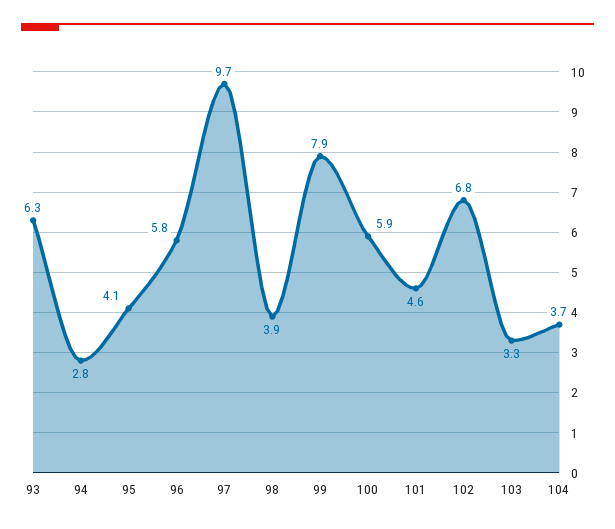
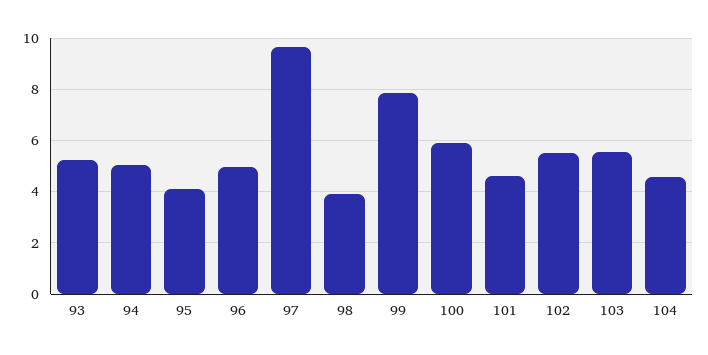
93: 6.3 -> 5.25
94: 2.8 -> 5
96: 5.8 -> 5
102: 6.8 -> 5.5
103: 3.3 -> 5.5
104: 3.7 -> 4.5

